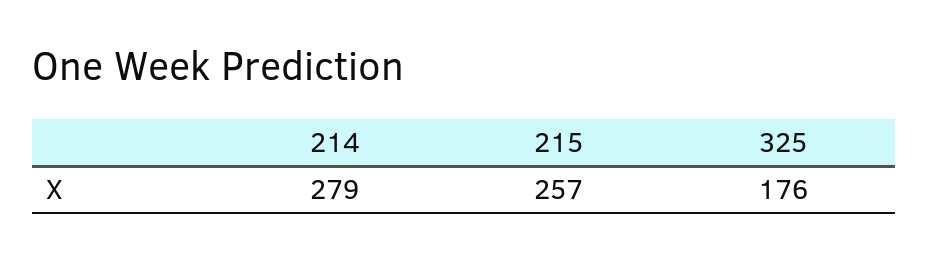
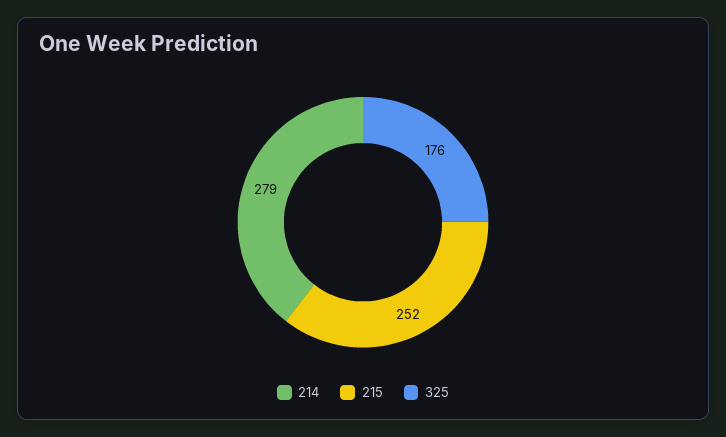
215: 257 -> 252

